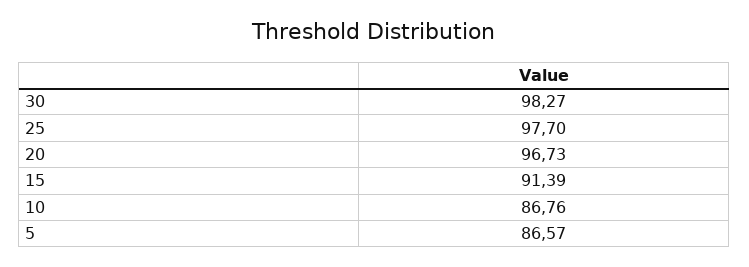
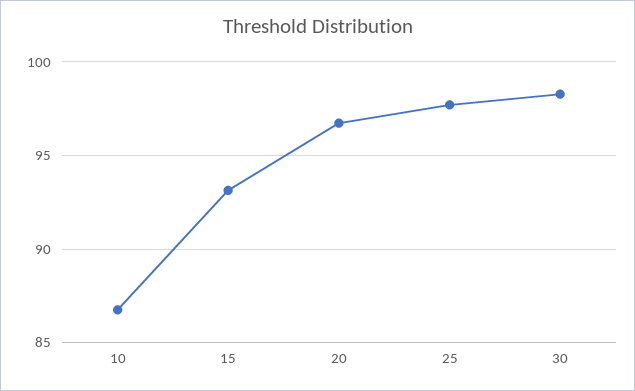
15: 91.39 -> 93
5: 86.57 -> none

